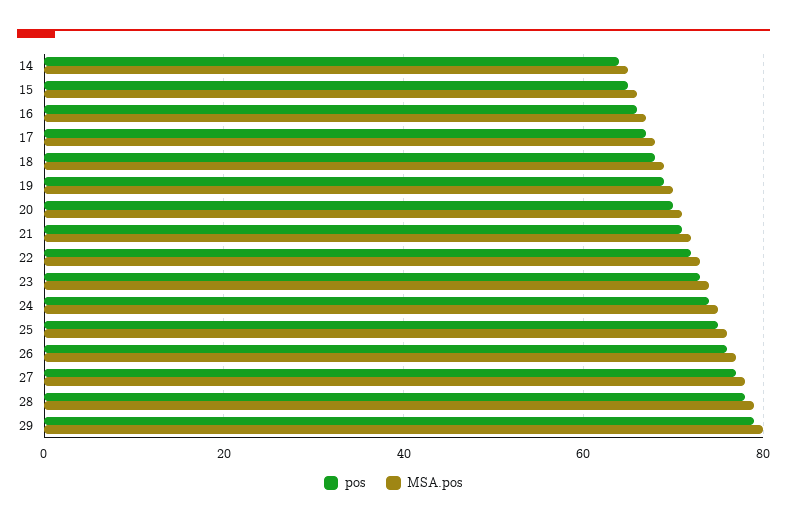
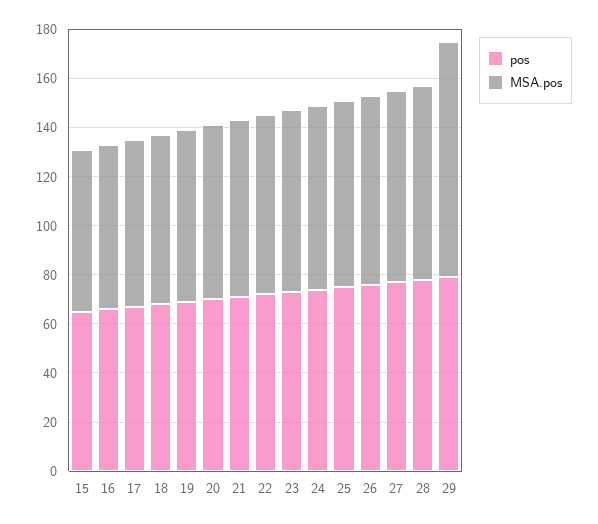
pos, 14: 65 -> none
MSA.pos, 14: 65 -> none
MSA.pos, 29: 80 -> 95

